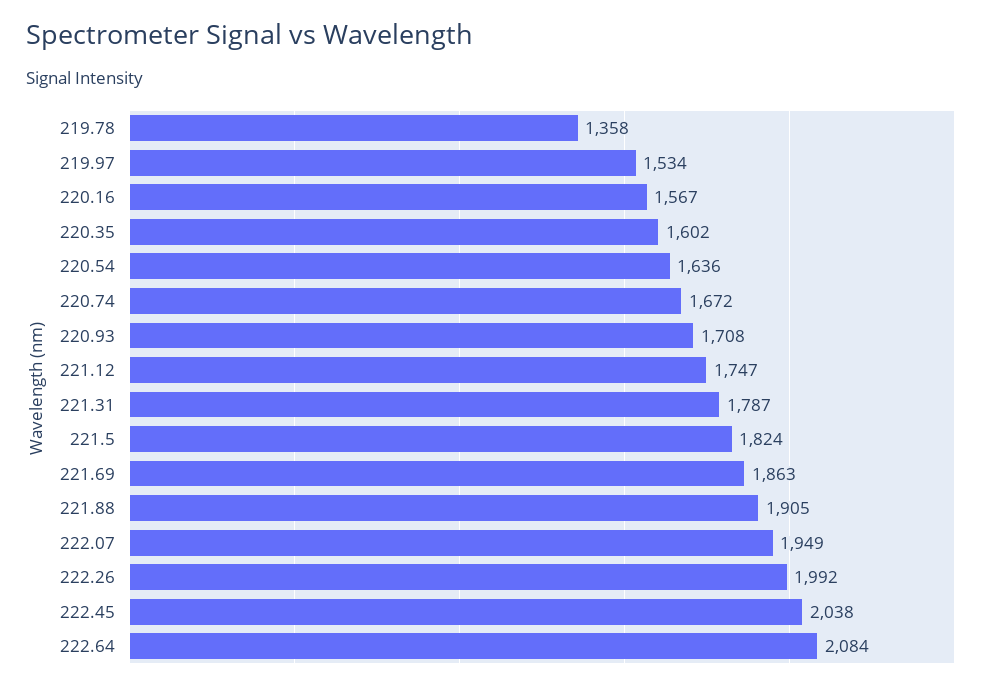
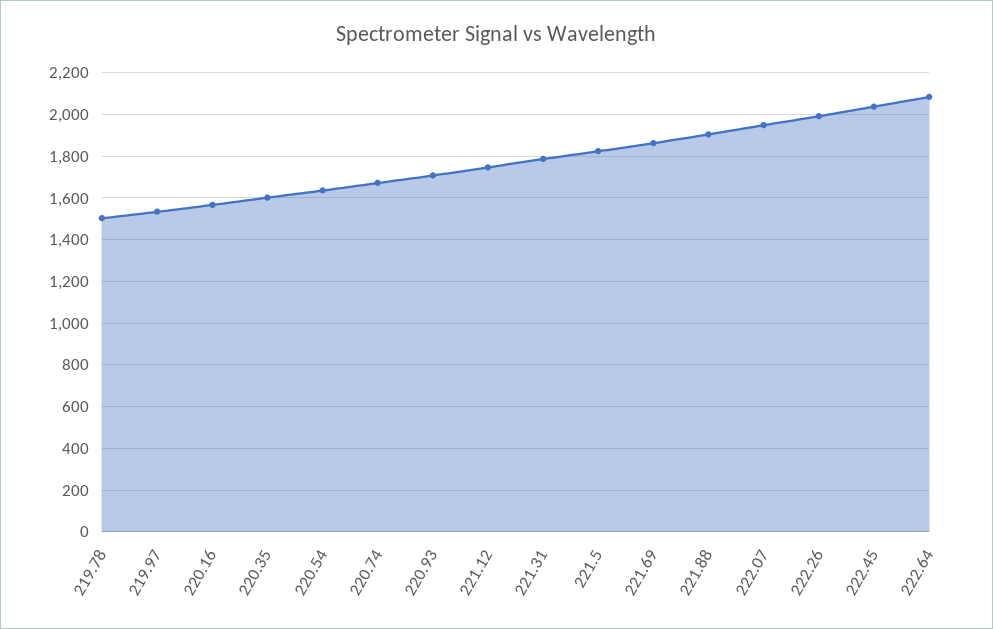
219.78: 1358 -> 1500

